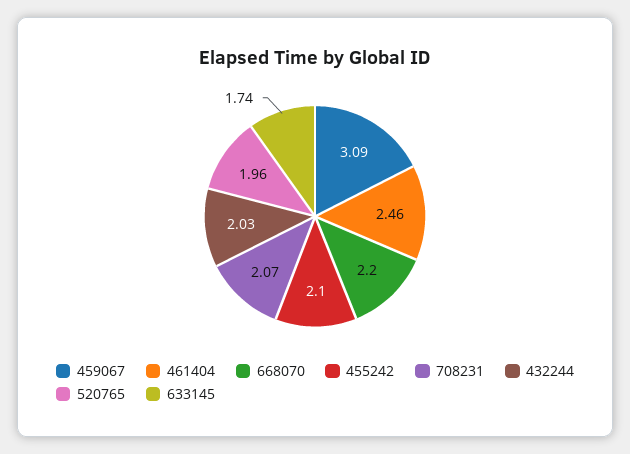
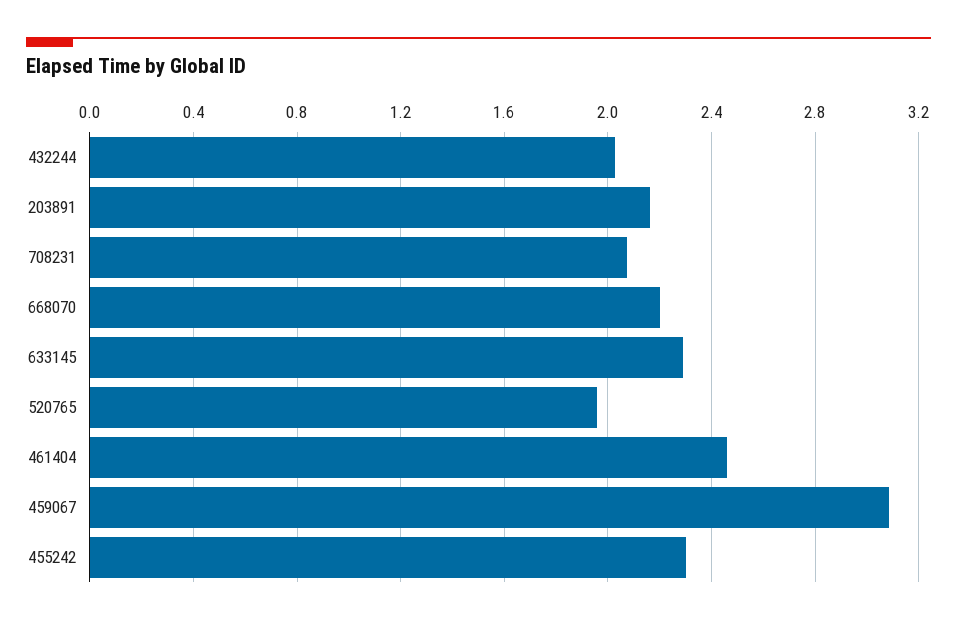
455242: 2.1 -> 2.3
633145: 1.74 -> 2.3
203891: none -> 2.15

